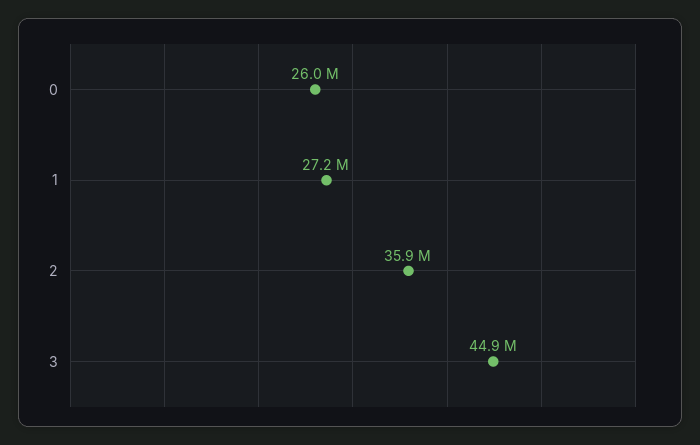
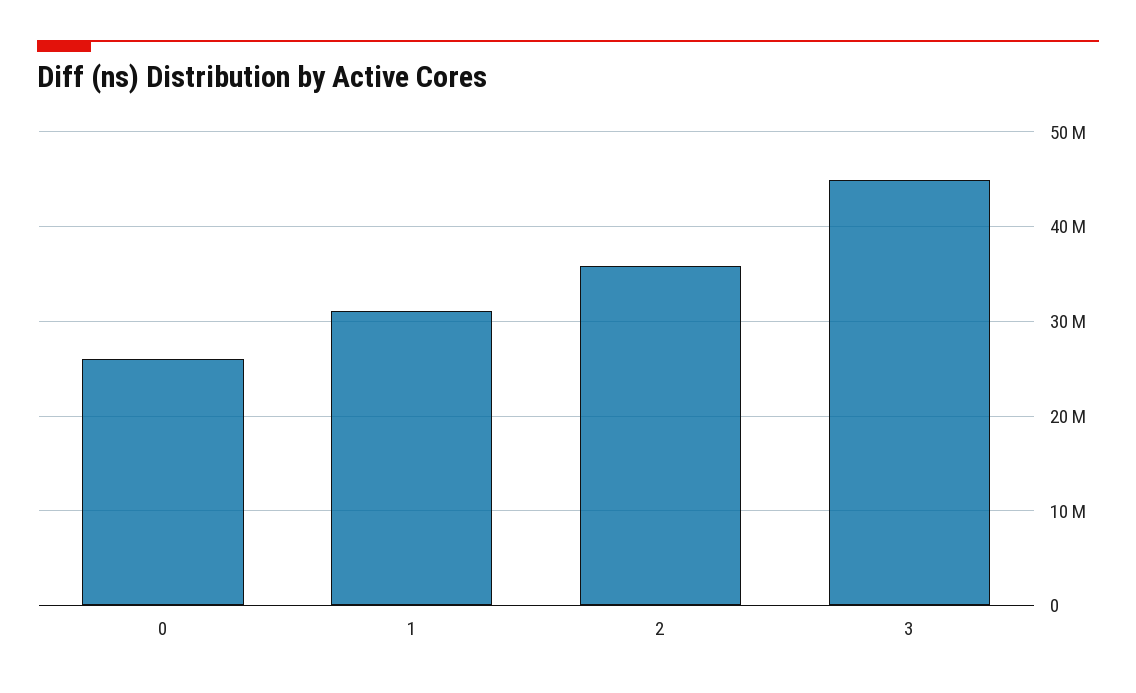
1: 27200000 -> 31000000

